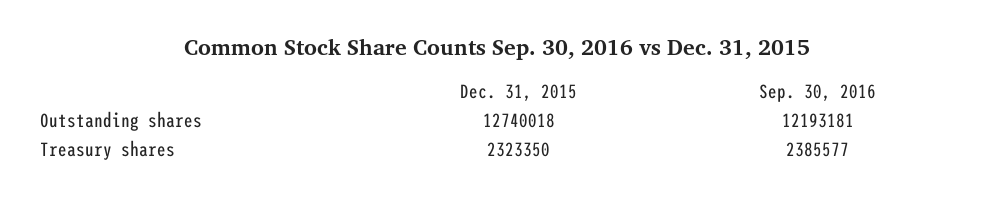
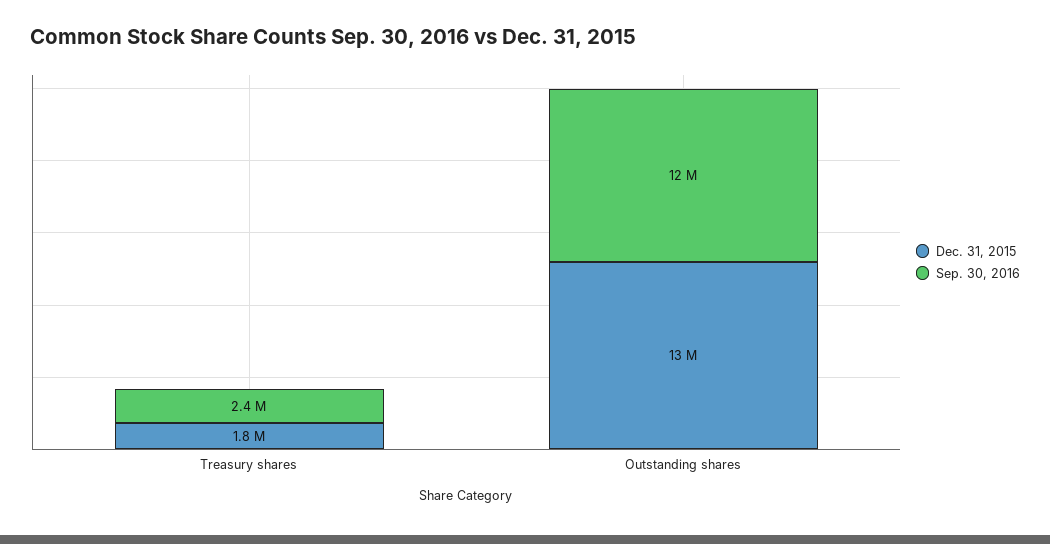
Dec. 31, 2015, Treasury shares: 2323350 -> 1800000

